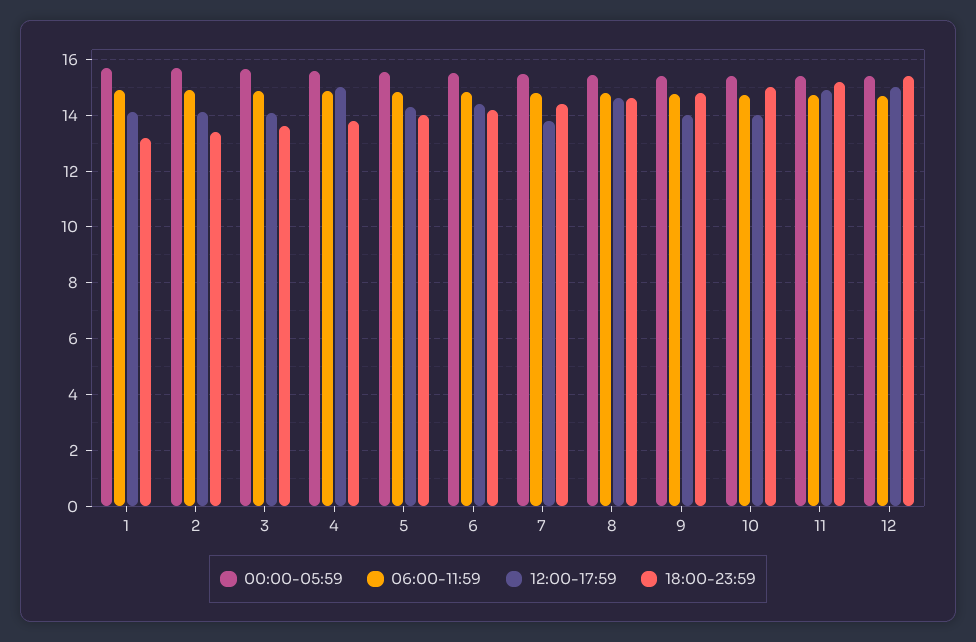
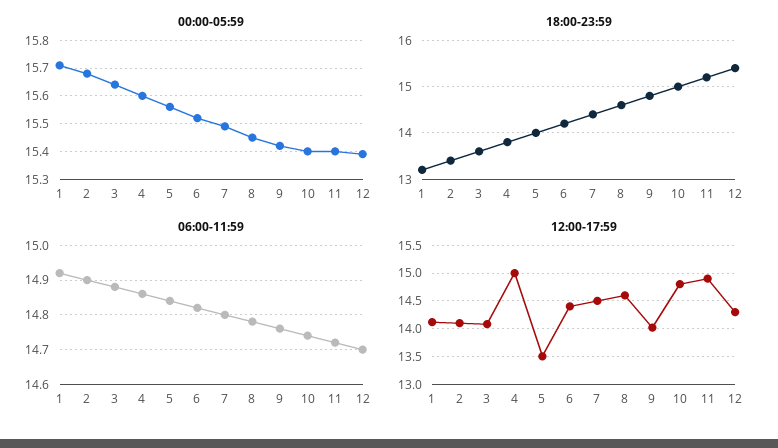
12:00-17:59, 5: 14.25 -> 13.5
12:00-17:59, 7: 13.75 -> 14.5
12:00-17:59, 10: 14 -> 14.75
12:00-17:59, 12: 15 -> 14.25

